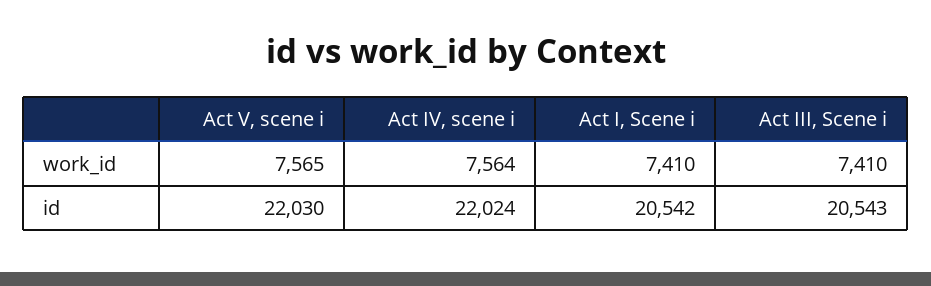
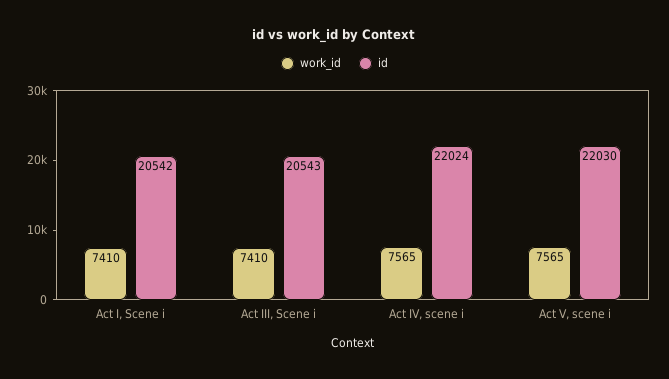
work_id, Act IV, scene i: 7564 -> 7565

